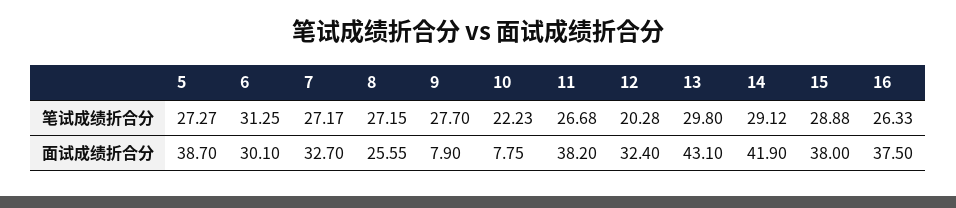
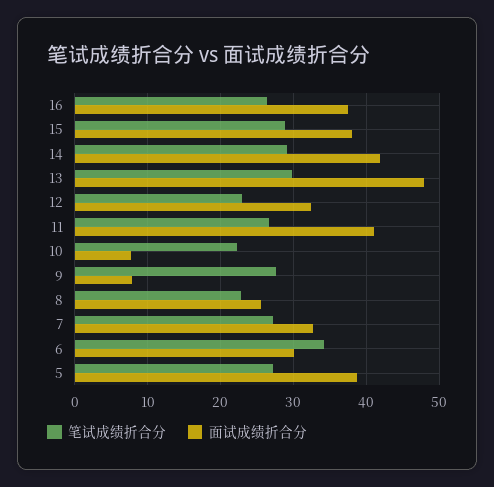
笔试成绩折合分, 6: 31.25 -> 34
笔试成绩折合分, 8: 27.15 -> 23
笔试成绩折合分, 12: 20.28 -> 23
面试成绩折合分, 11: 38.2 -> 41
面试成绩折合分, 13: 43.1 -> 48

